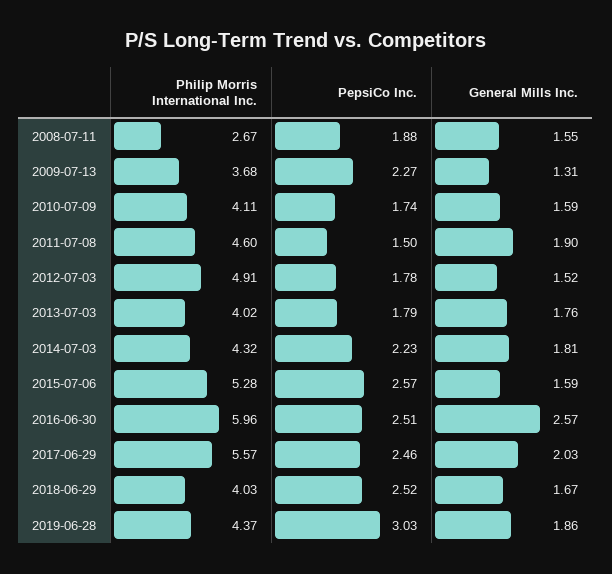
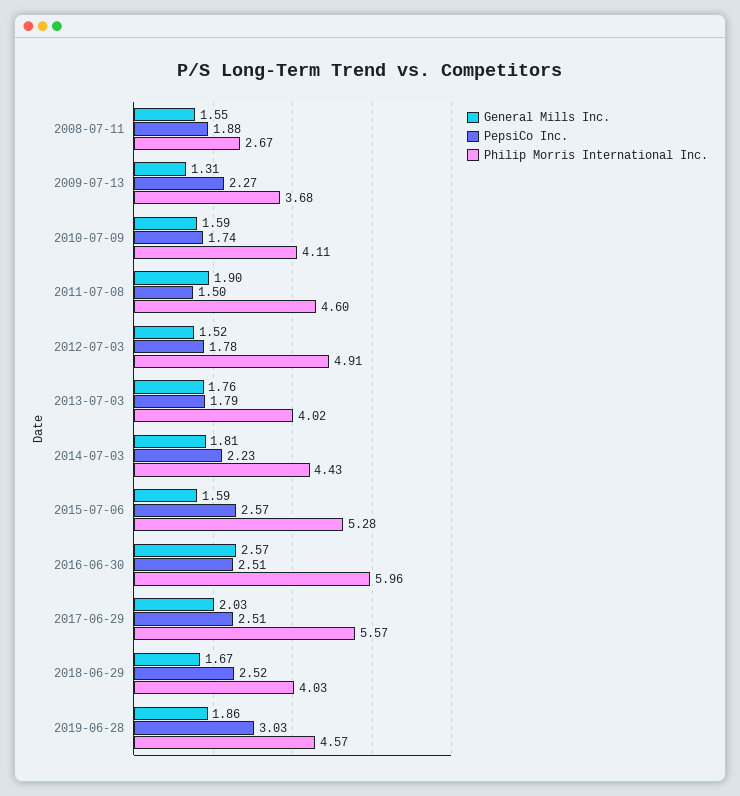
Philip Morris International Inc., 2014-07-03: 4.32 -> 4.43
PepsiCo Inc., 2017-06-29: 2.46 -> 2.51
Philip Morris International Inc., 2019-06-28: 4.37 -> 4.57

